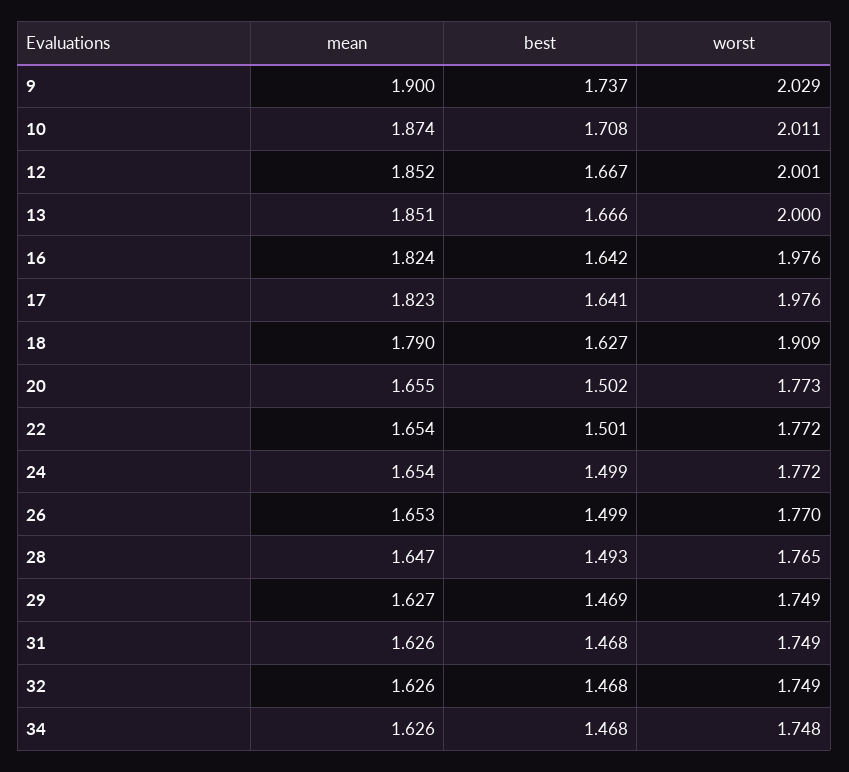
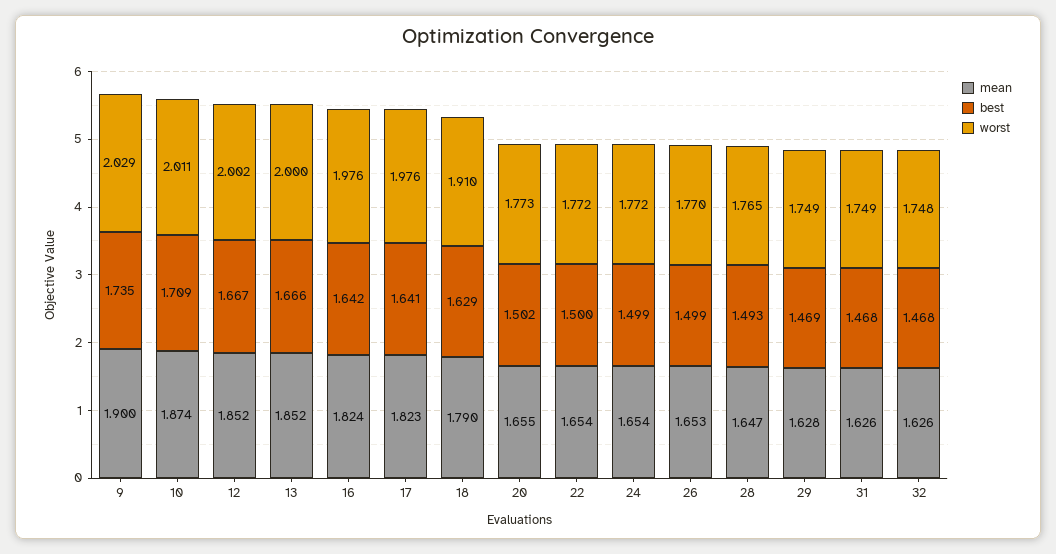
best, 9: 1.737 -> 1.735
best, 10: 1.708 -> 1.709
worst, 12: 2.001 -> 2.002
mean, 13: 1.851 -> 1.852
best, 18: 1.627 -> 1.629
worst, 18: 1.909 -> 1.91
best, 22: 1.501 -> 1.5
mean, 29: 1.627 -> 1.628
worst, 32: 1.749 -> 1.748
mean, 34: 1.626 -> none
best, 34: 1.468 -> none
worst, 34: 1.748 -> none

